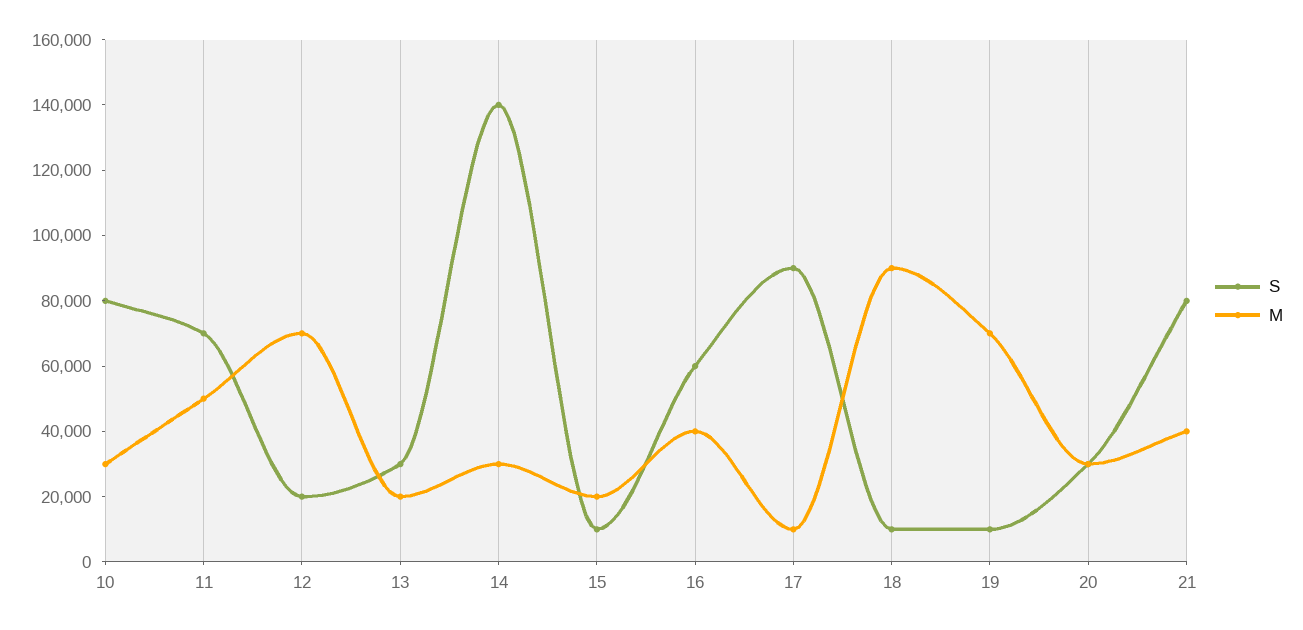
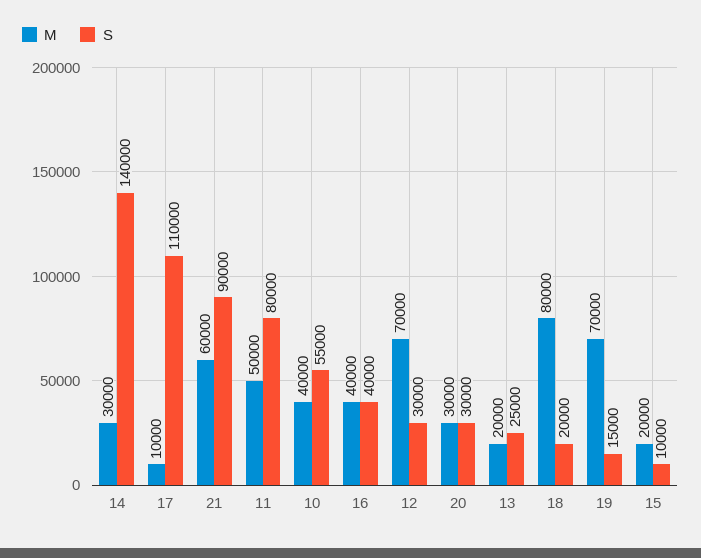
S, 10: 80000 -> 55000
M, 10: 30000 -> 40000
S, 11: 70000 -> 80000
S, 12: 20000 -> 30000
S, 13: 30000 -> 25000
S, 16: 60000 -> 40000
S, 17: 90000 -> 110000
S, 18: 10000 -> 20000
M, 18: 90000 -> 80000
S, 19: 10000 -> 15000
S, 21: 80000 -> 90000
M, 21: 40000 -> 60000

